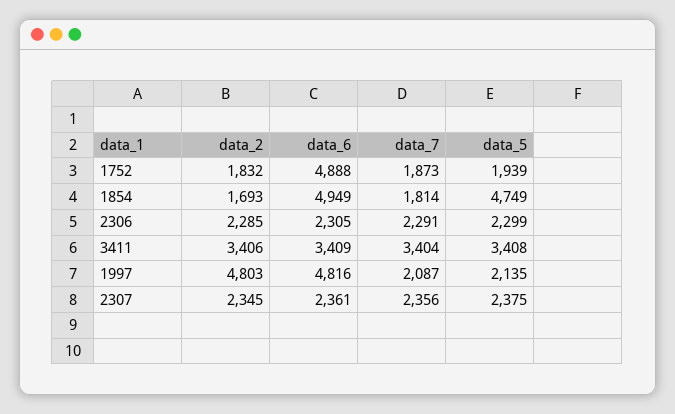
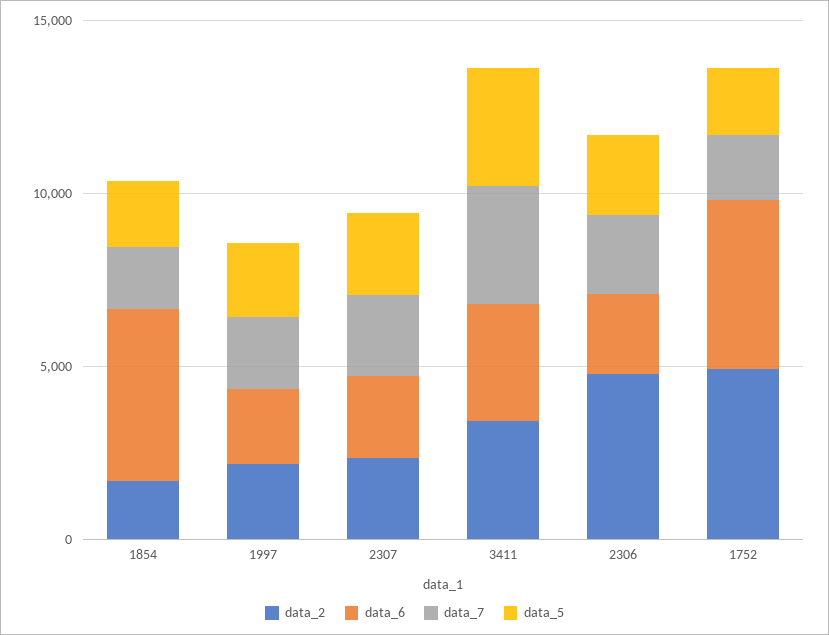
data_2, 1752: 1832 -> 5000
data_5, 1854: 4749 -> 2000
data_2, 2306: 2285 -> 5000
data_2, 1997: 4803 -> 2000
data_6, 1997: 4816 -> 2000

